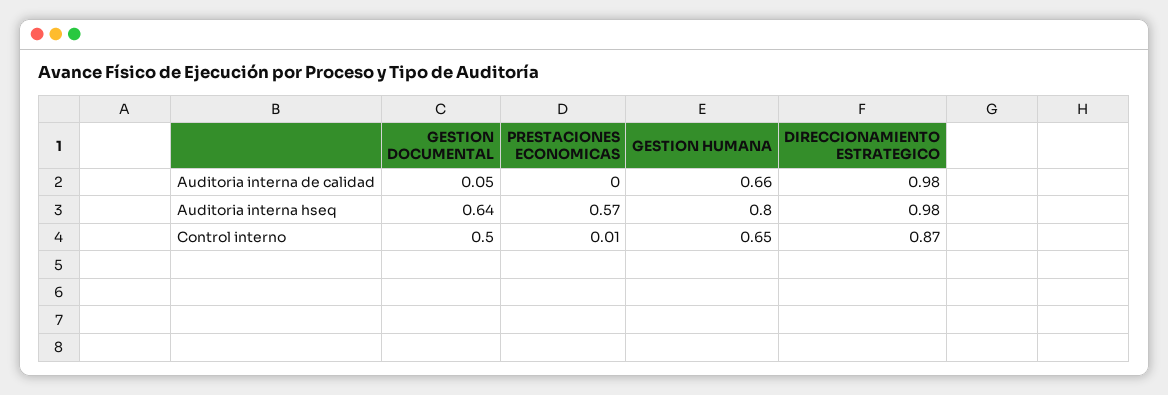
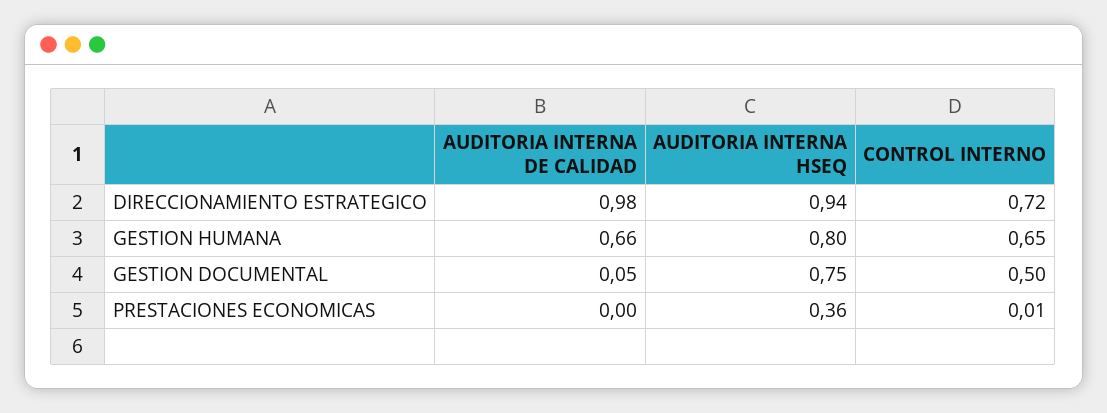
GESTION DOCUMENTAL, Auditoria interna hseq: 0.64 -> 0.75
PRESTACIONES ECONOMICAS, Auditoria interna hseq: 0.57 -> 0.36
DIRECCIONAMIENTO ESTRATEGICO, Auditoria interna hseq: 0.98 -> 0.94
DIRECCIONAMIENTO ESTRATEGICO, Control interno: 0.87 -> 0.72

